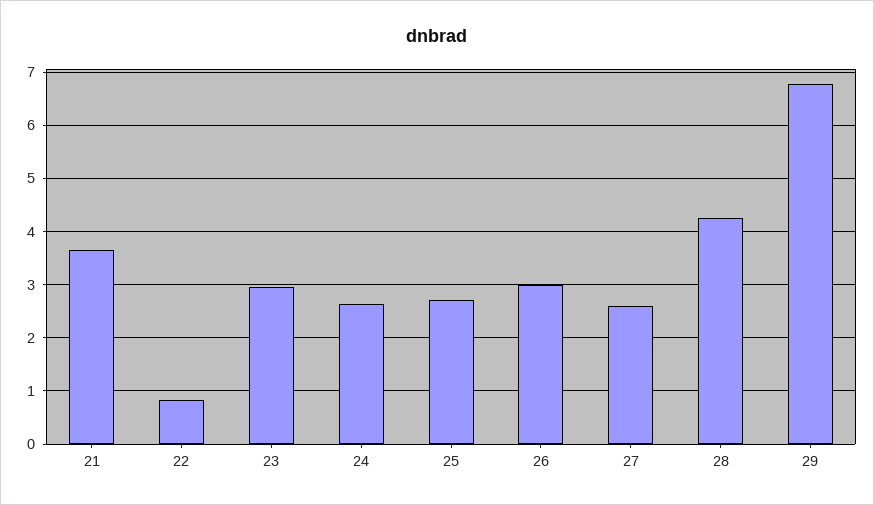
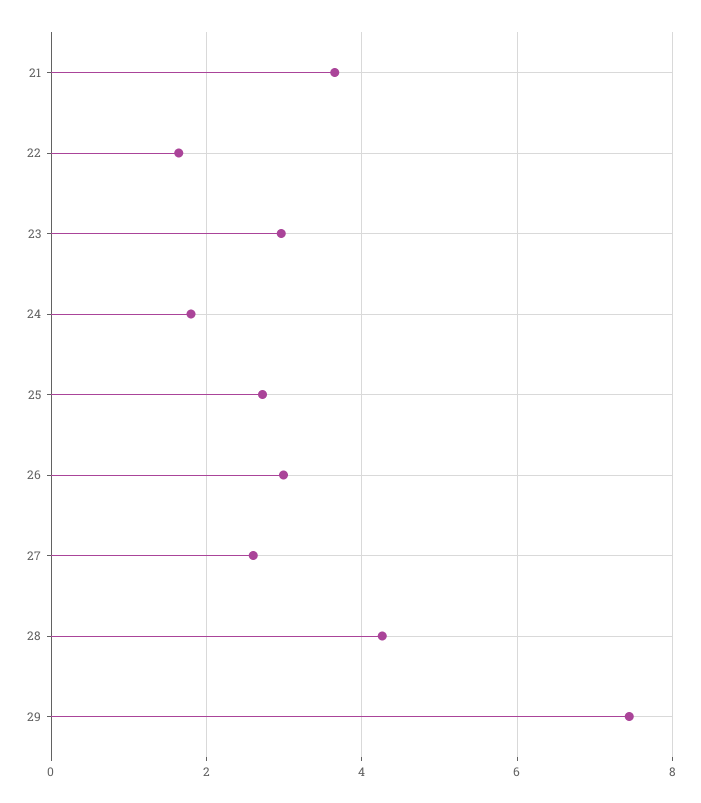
22: 0.8 -> 1.6
24: 2.6 -> 1.8
29: 6.8 -> 7.4

